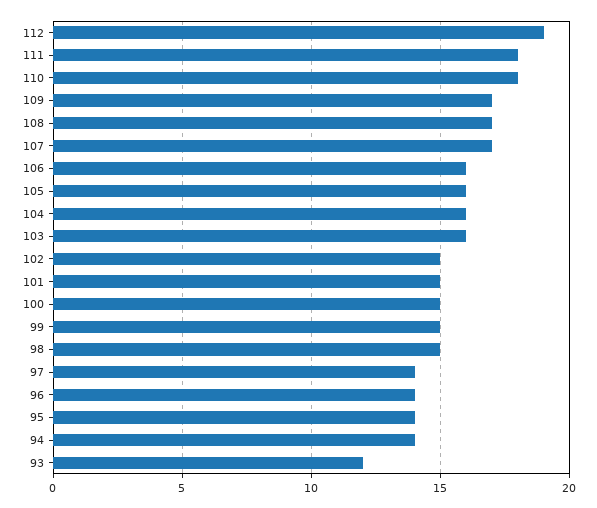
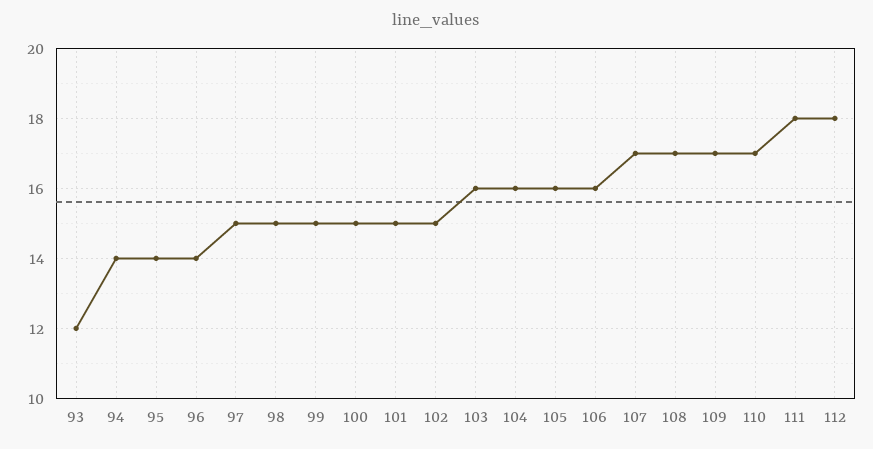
112: 19 -> 18
110: 18 -> 17
97: 14 -> 15

